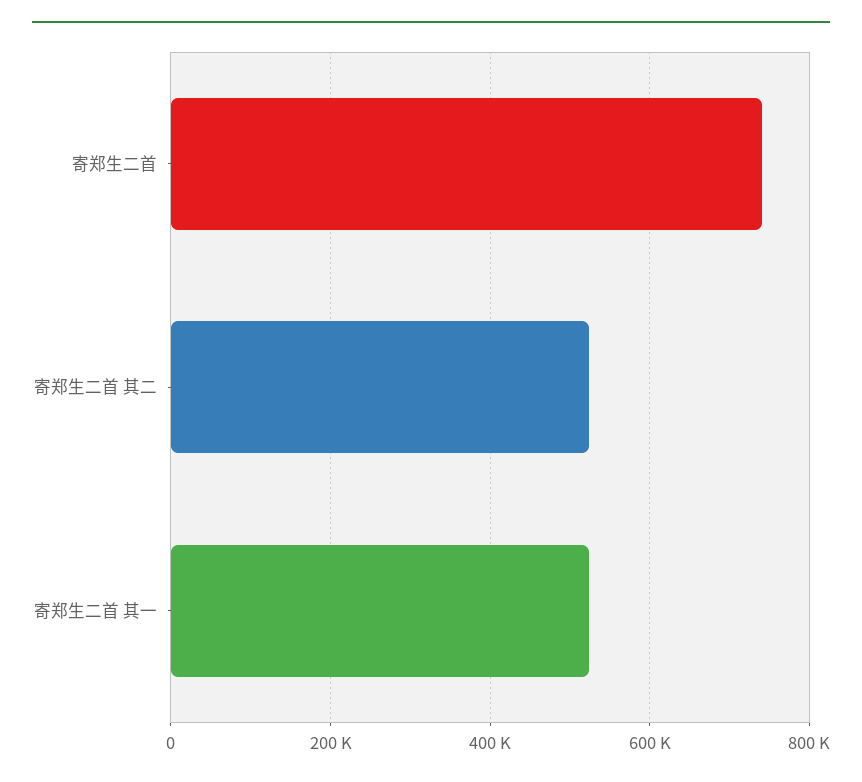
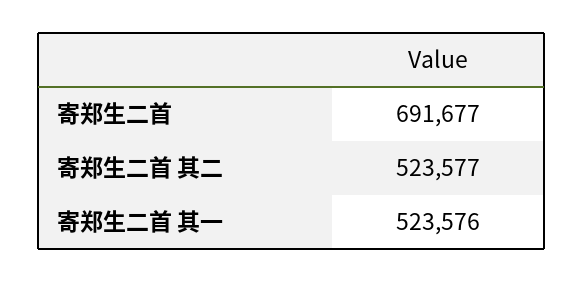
寄郑生二首: 740000 -> 691677

